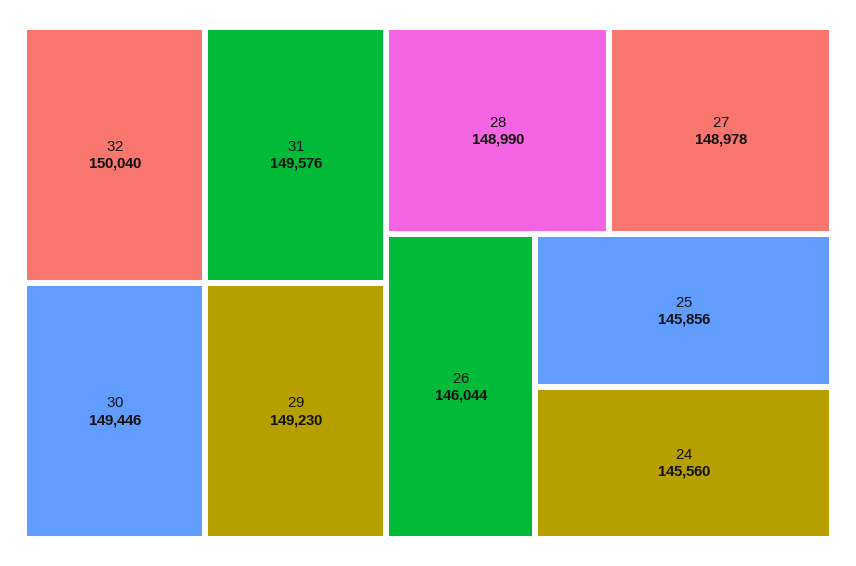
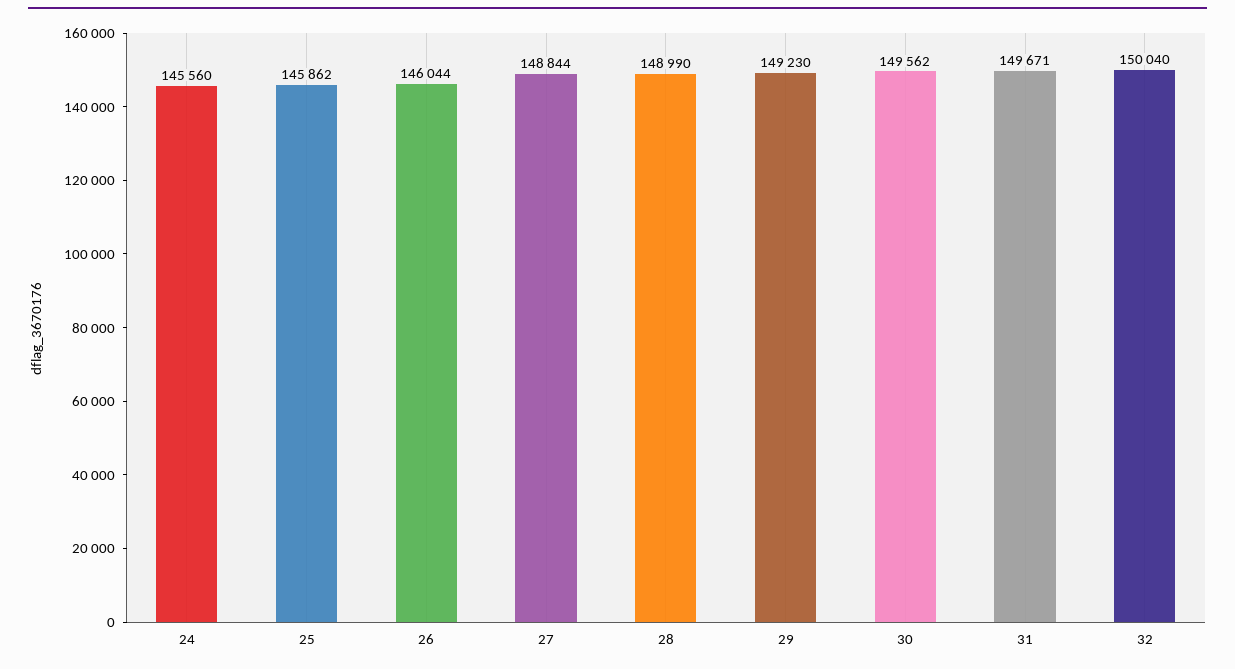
31: 149576 -> 149671
30: 149446 -> 149562
27: 148978 -> 148844
25: 145856 -> 145862

